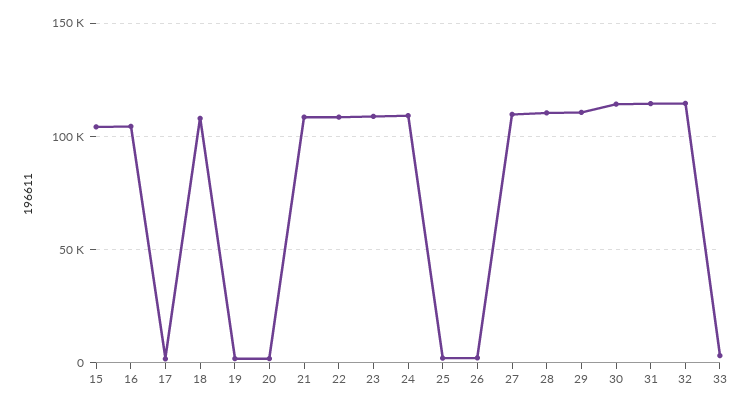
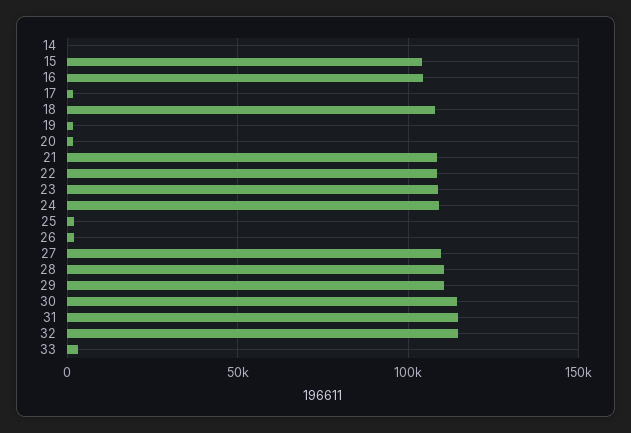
14: none -> 0

